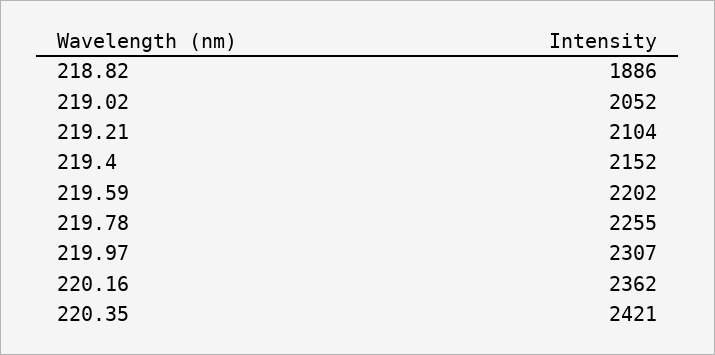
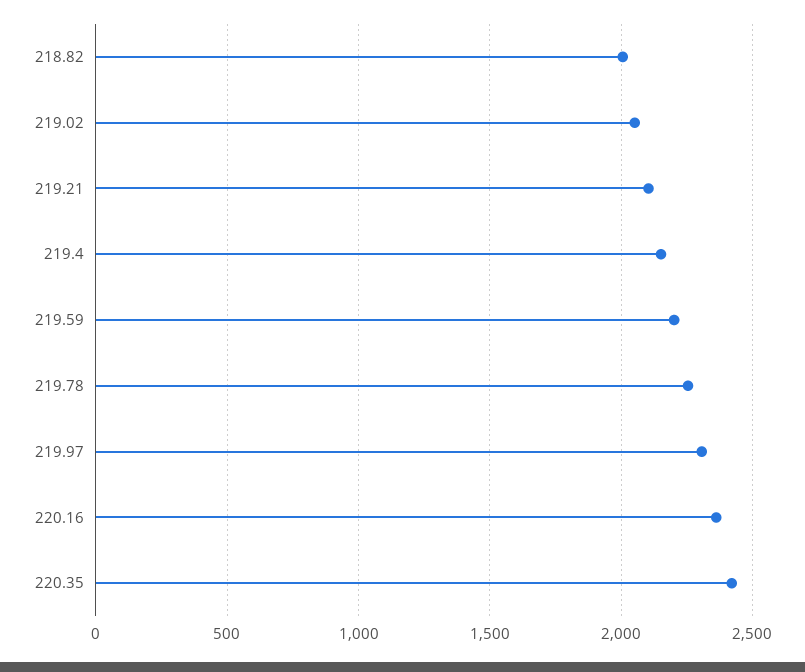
218.82: 1886 -> 2000

